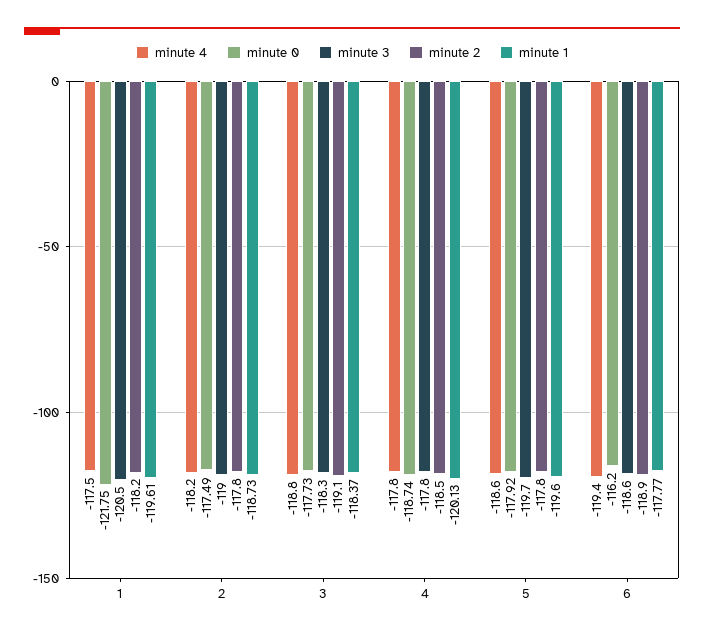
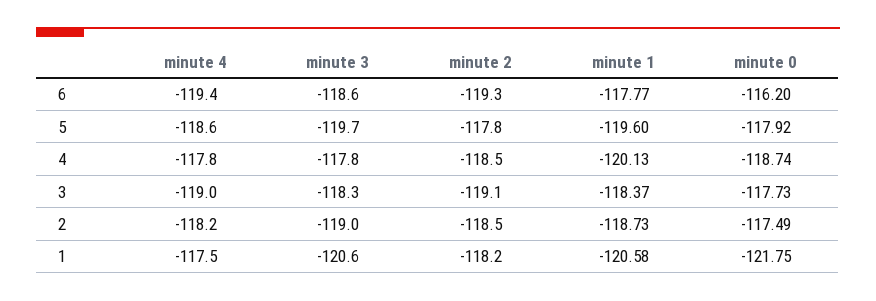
minute 3, 1: -120.5 -> -120.6
minute 1, 1: -119.61 -> -120.58
minute 2, 2: -117.8 -> -118.5
minute 4, 3: -118.8 -> -119
minute 2, 6: -118.9 -> -119.3

